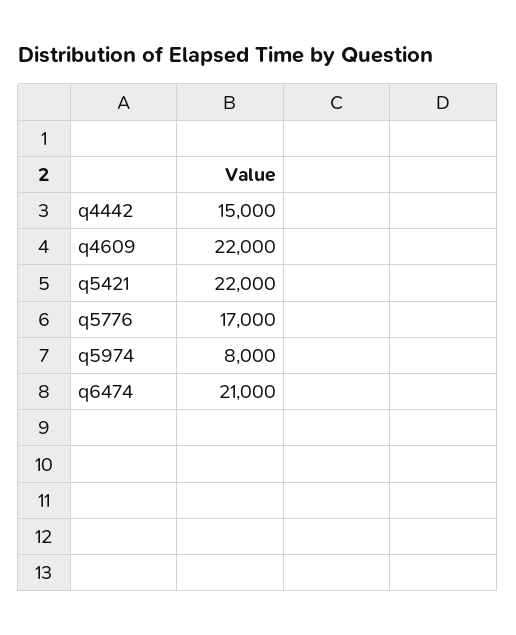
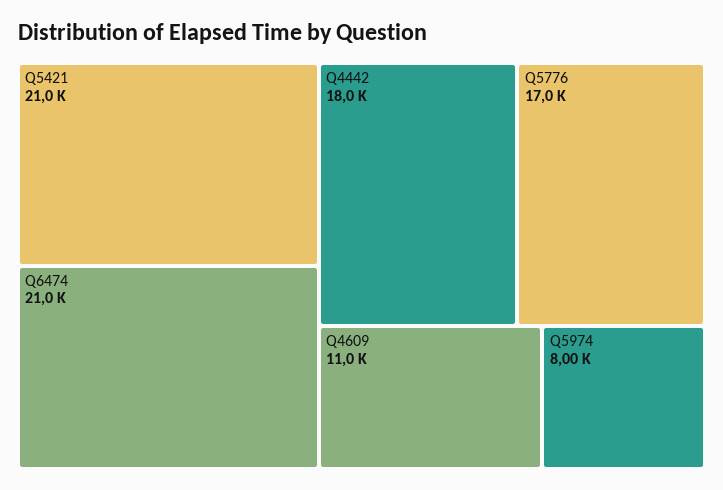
q4442: 15000 -> 18000
q4609: 22000 -> 11000
q5421: 22000 -> 21000

